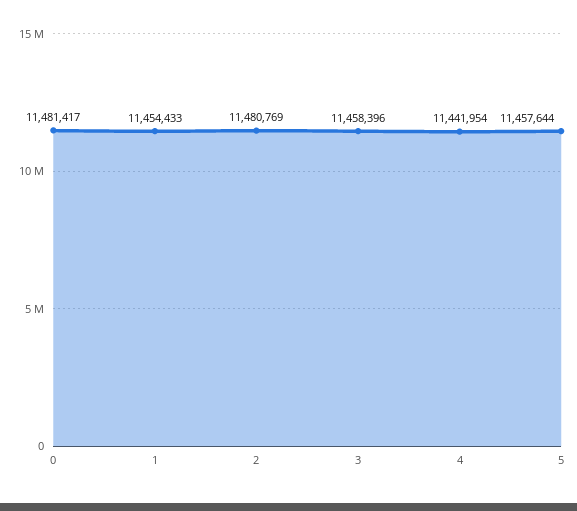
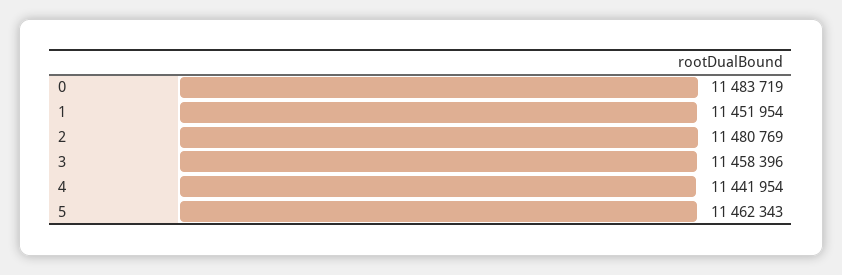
0: 11481417 -> 11483719
1: 11454433 -> 11451954
5: 11457644 -> 11462343

